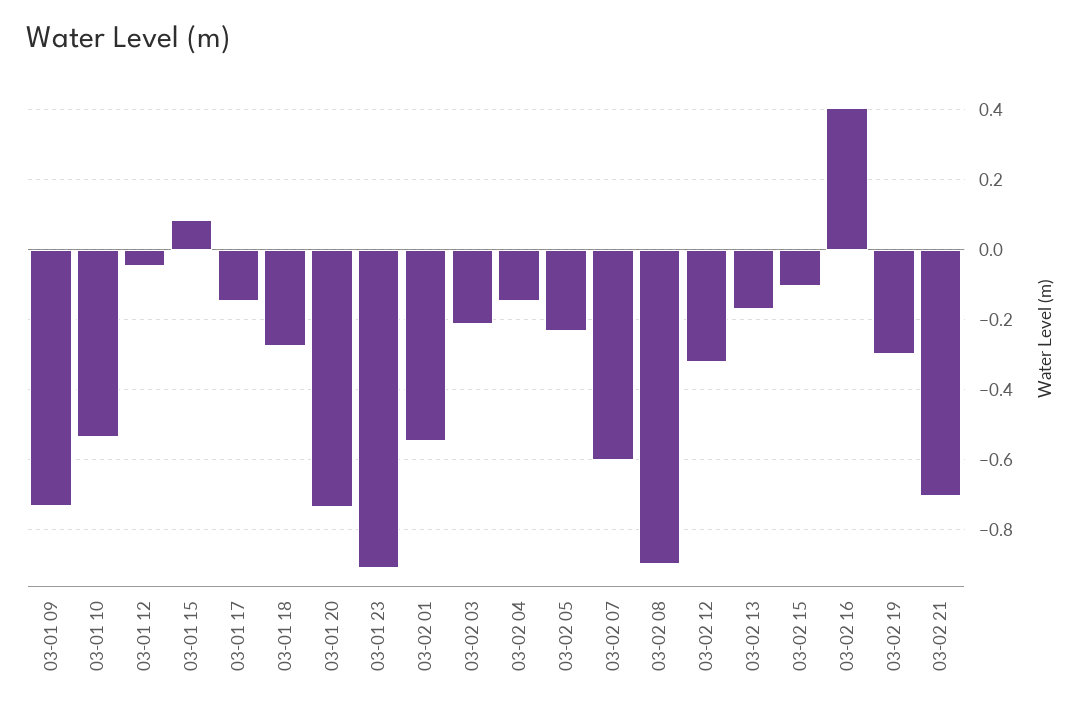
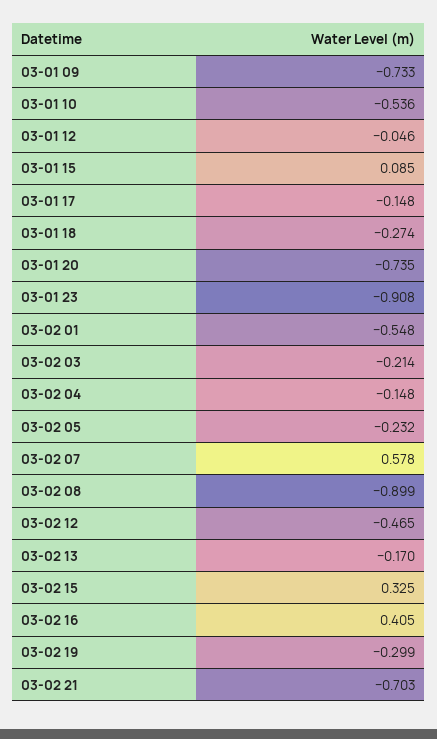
03-02 07: -0.6 -> 0.578
03-02 12: -0.32 -> -0.465
03-02 15: -0.1 -> 0.325

